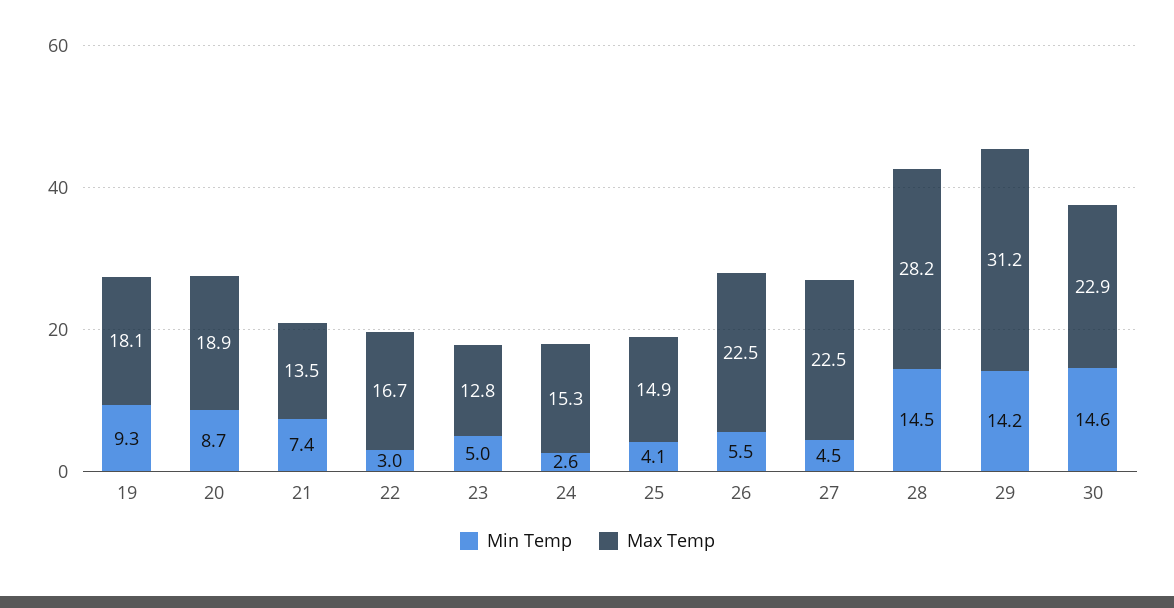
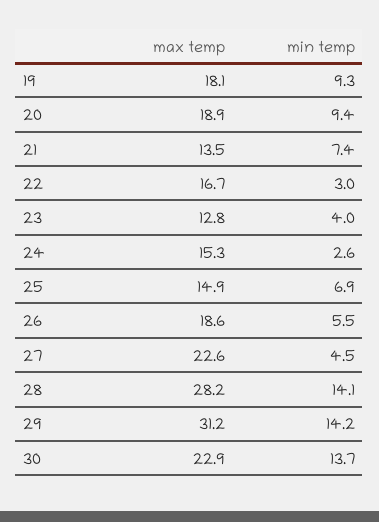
Min Temp, 20: 8.7 -> 9.4
Min Temp, 23: 5 -> 4
Min Temp, 25: 4.1 -> 6.9
Max Temp, 26: 22.5 -> 18.6
Max Temp, 27: 22.5 -> 22.6
Min Temp, 28: 14.5 -> 14.1
Min Temp, 30: 14.6 -> 13.7

